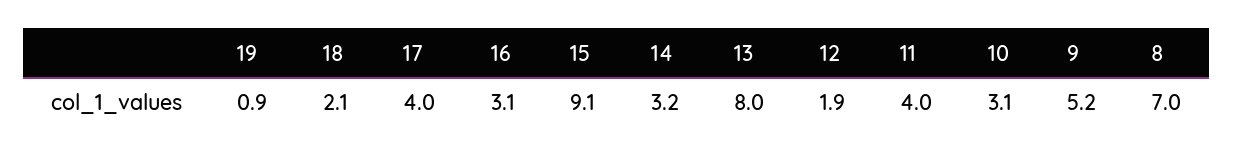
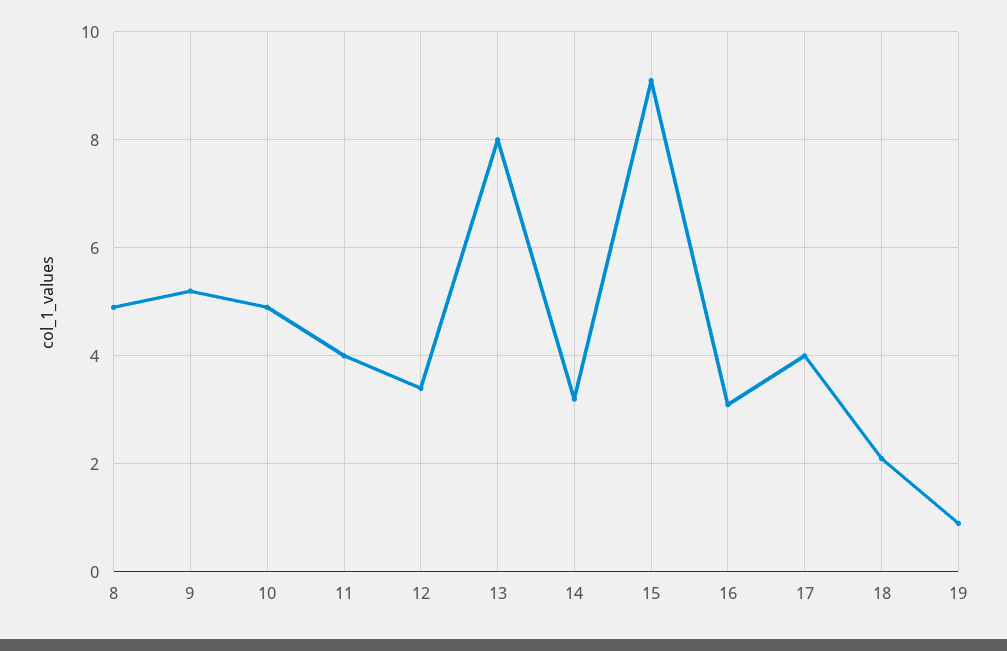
12: 1.9 -> 3.5
10: 3.1 -> 5
8: 7 -> 5

